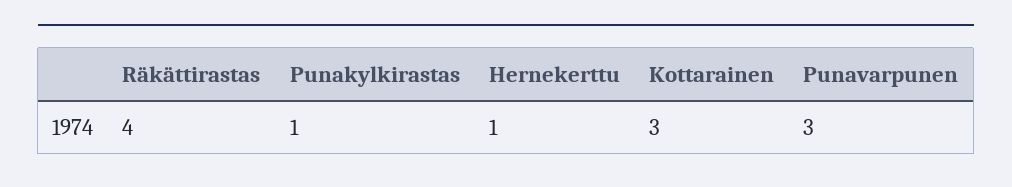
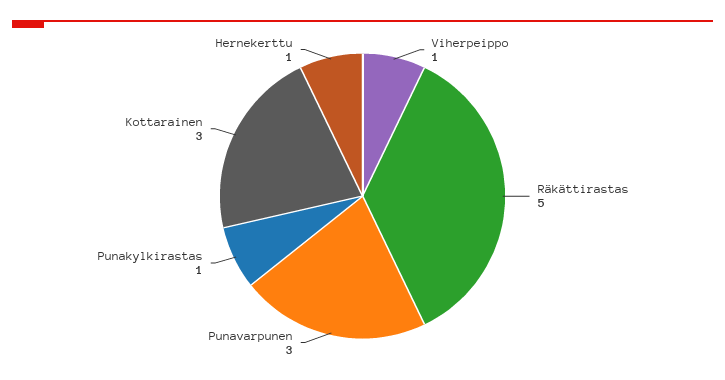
Räkättirastas: 4 -> 5
Viherpeippo: none -> 1

